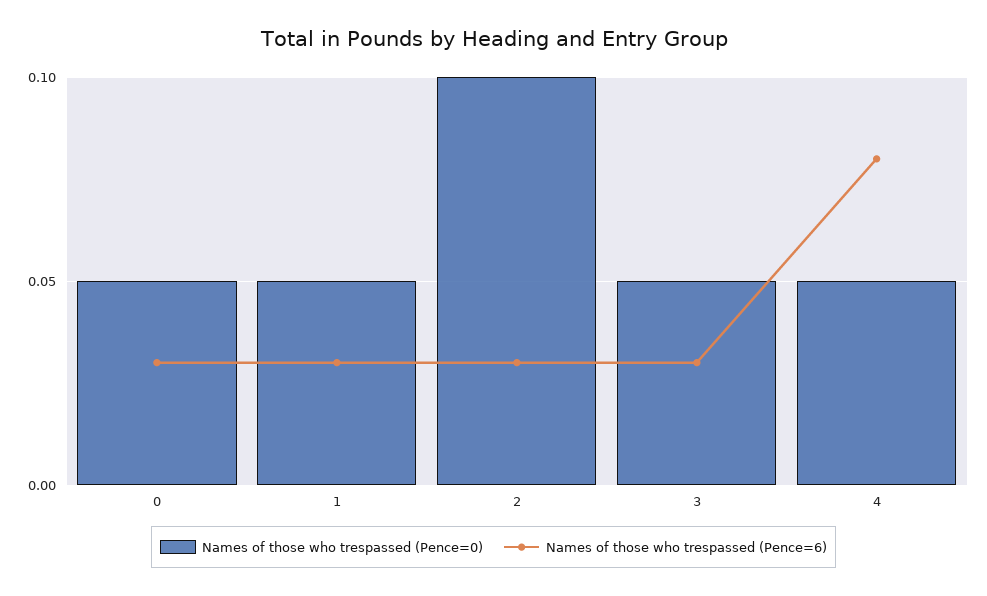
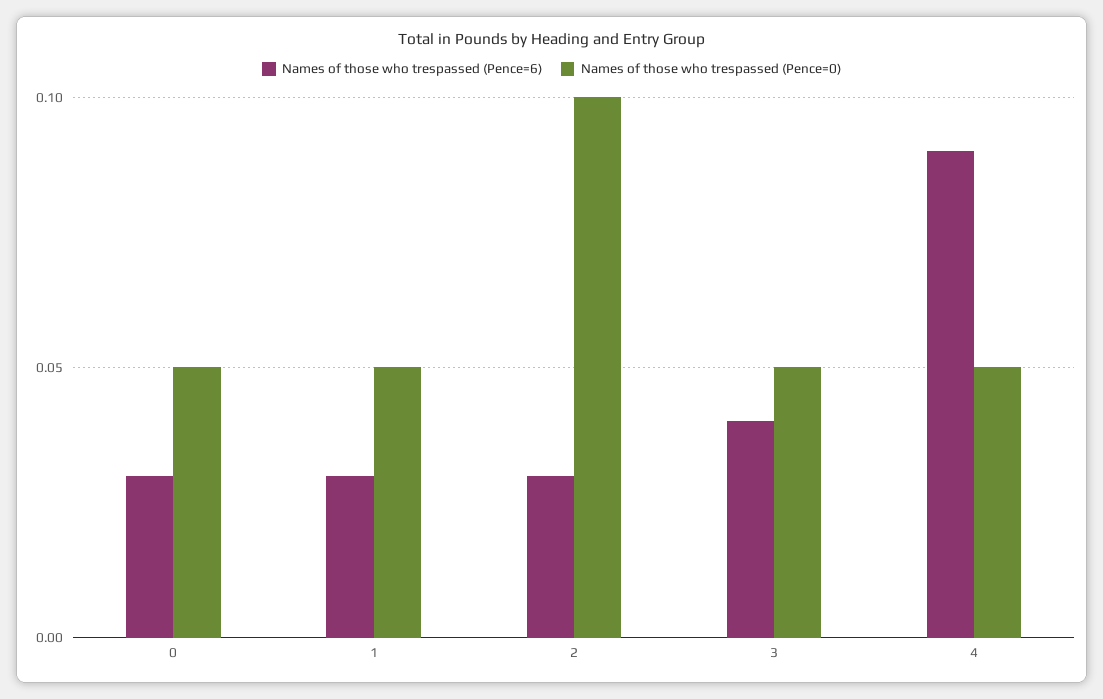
Names of those who trespassed (Pence=6), 3: 0.03 -> 0.04
Names of those who trespassed (Pence=6), 4: 0.08 -> 0.09

